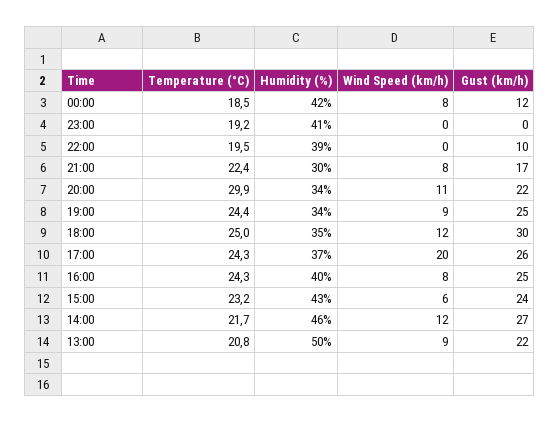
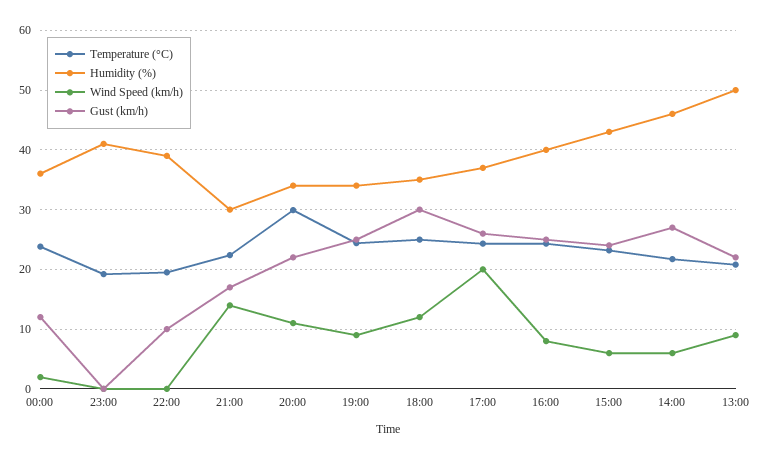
Temperature (°C), 00:00: 18.5 -> 24
Humidity (%), 00:00: 42 -> 36
Wind Speed (km/h), 00:00: 8 -> 2
Wind Speed (km/h), 21:00: 8 -> 14
Wind Speed (km/h), 14:00: 12 -> 6

